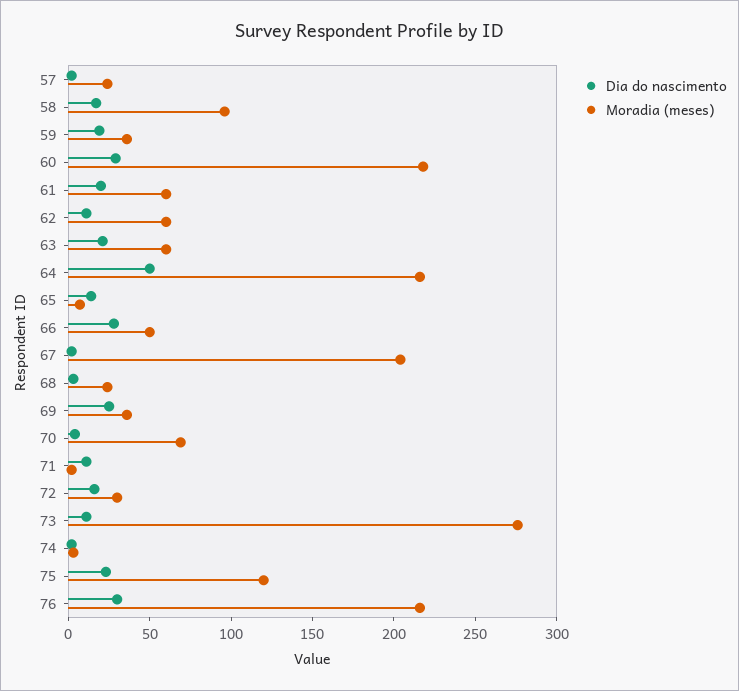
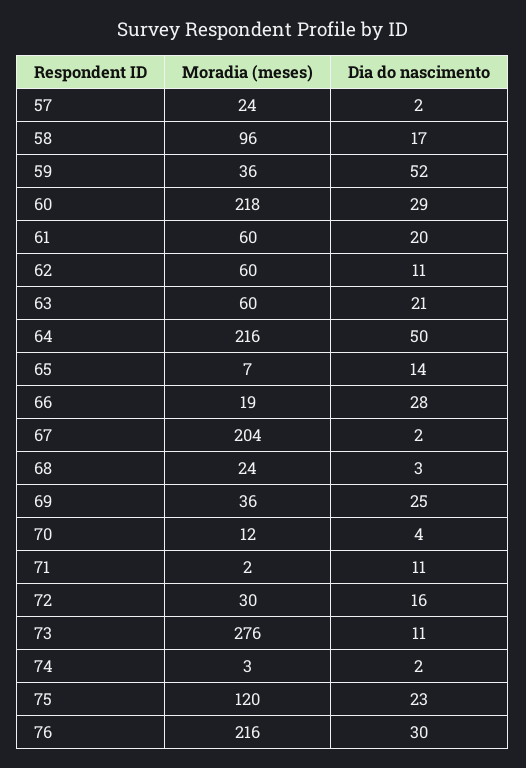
Dia do nascimento, 59: 20 -> 52
Moradia (meses), 66: 50 -> 19
Moradia (meses), 70: 70 -> 12

